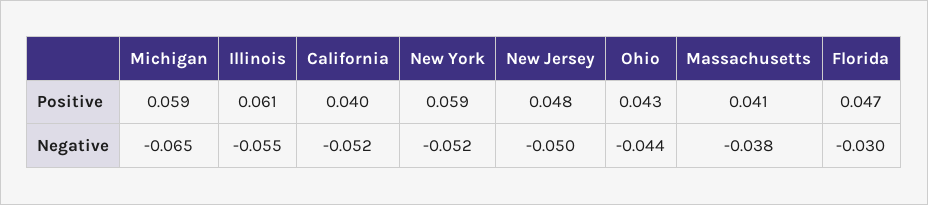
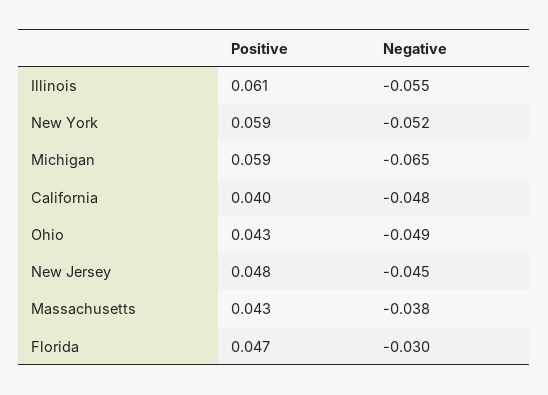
Massachusetts, Positive: 0.041 -> 0.043
California, Negative: -0.052 -> -0.048
New Jersey, Negative: -0.05 -> -0.045
Ohio, Negative: -0.044 -> -0.049

